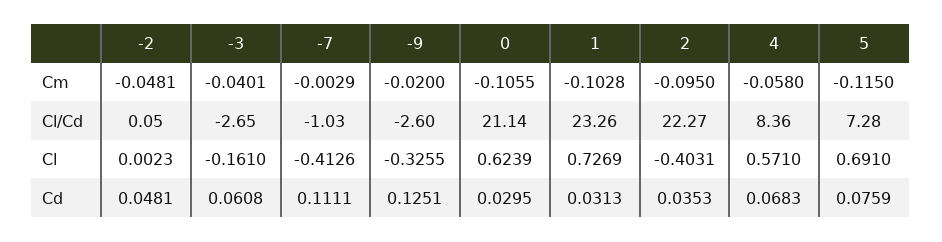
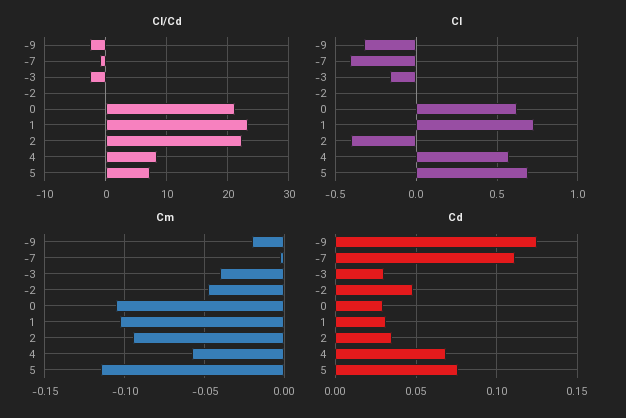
Cd, -3: 0.0608 -> 0.03

